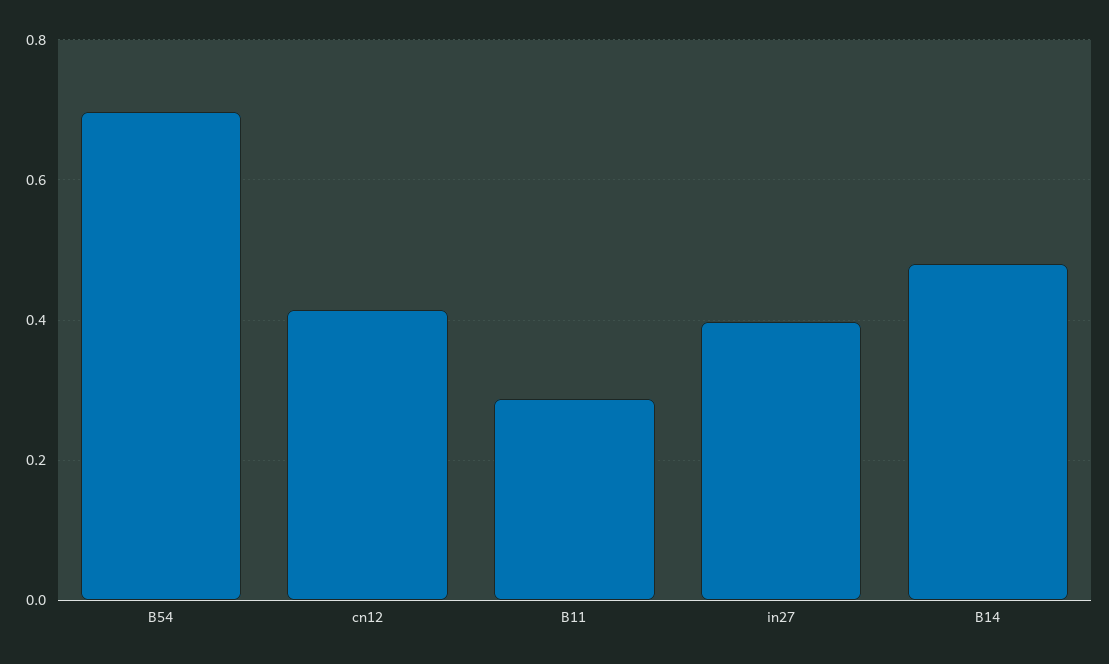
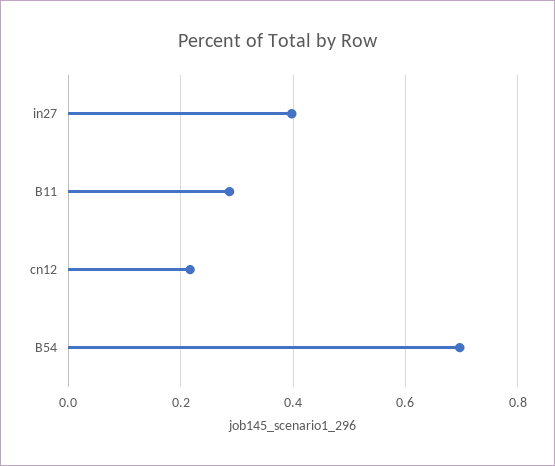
cn12: 0.42 -> 0.22
B14: 0.48 -> none

